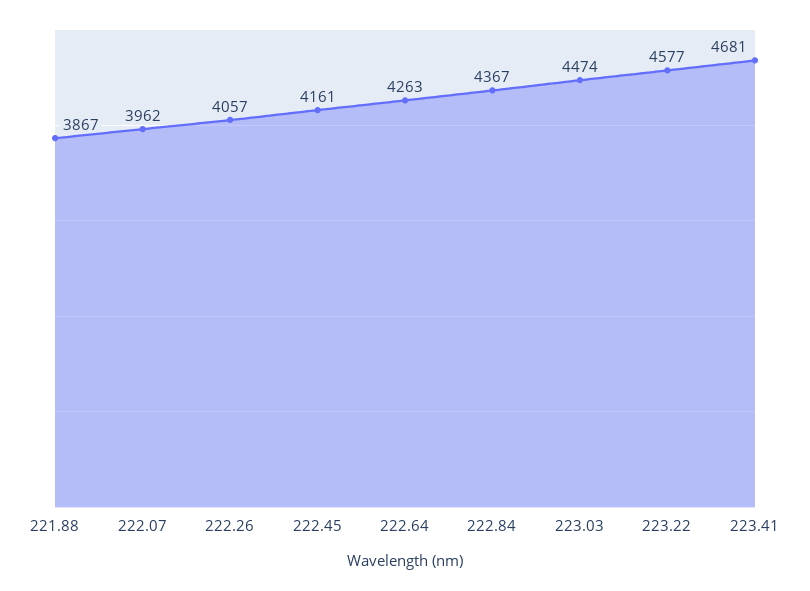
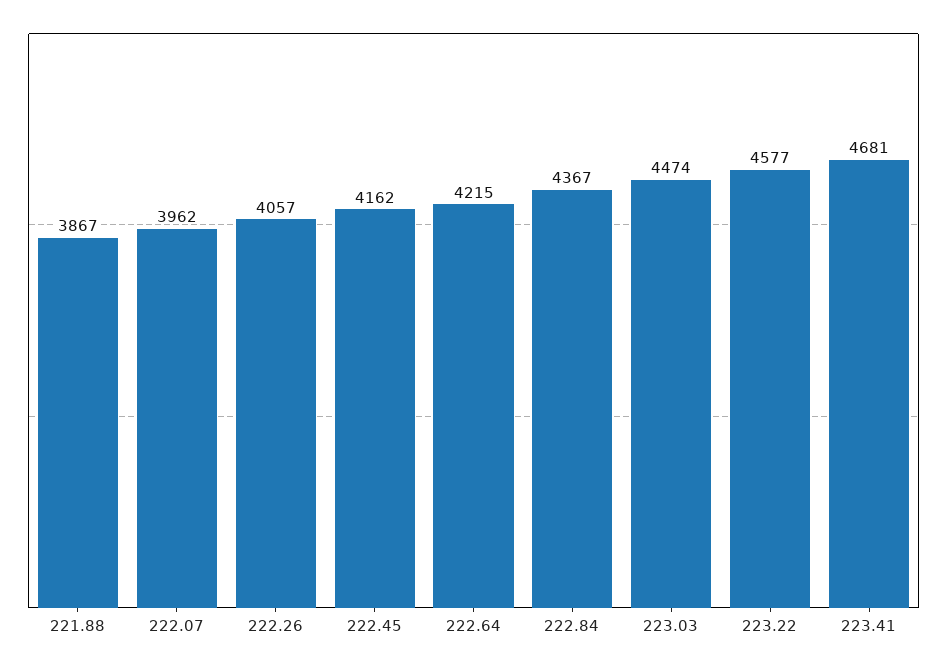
222.45: 4161 -> 4162
222.64: 4263 -> 4215

